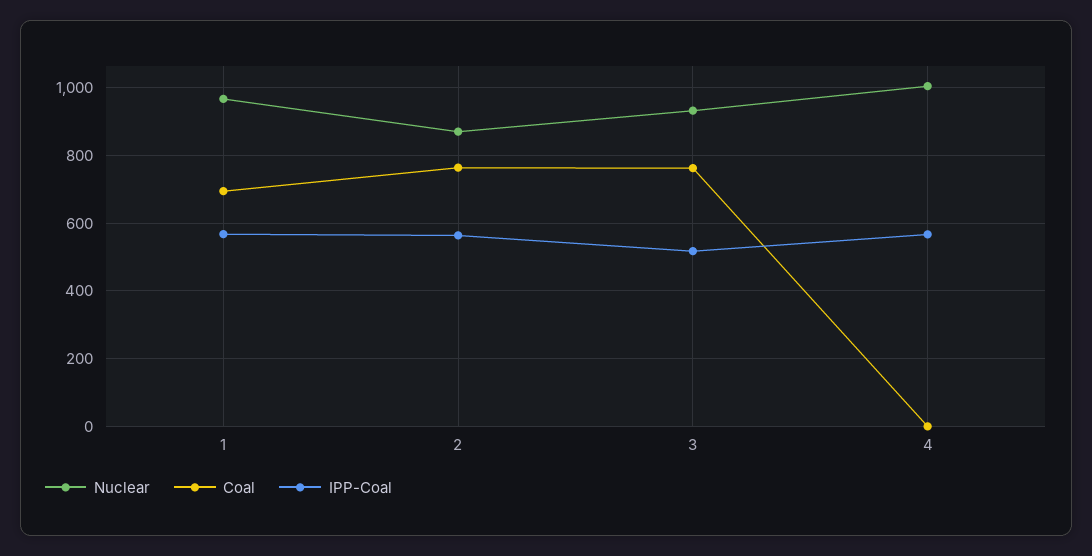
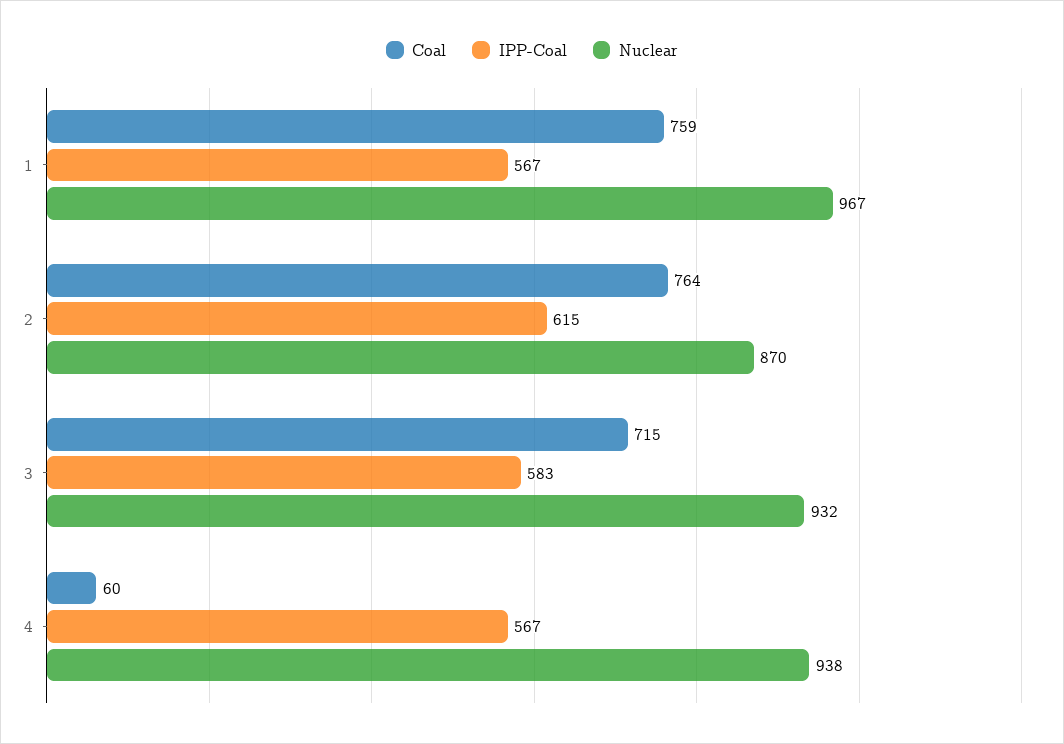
Coal, 1: 700 -> 759
IPP-Coal, 2: 560 -> 615
Coal, 3: 760 -> 715
IPP-Coal, 3: 520 -> 583
Nuclear, 4: 1000 -> 938
Coal, 4: 0 -> 60

